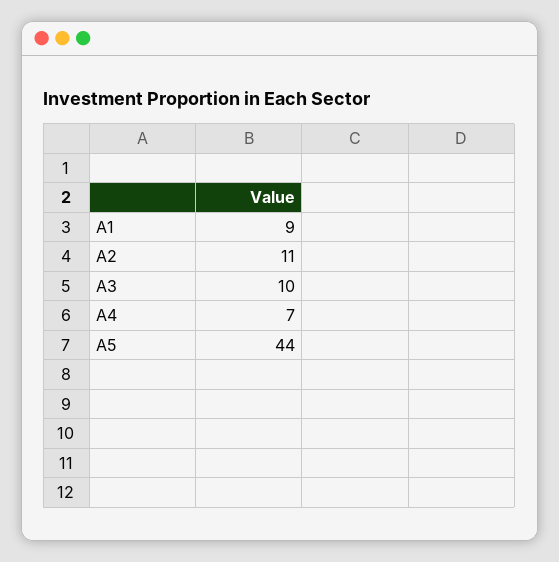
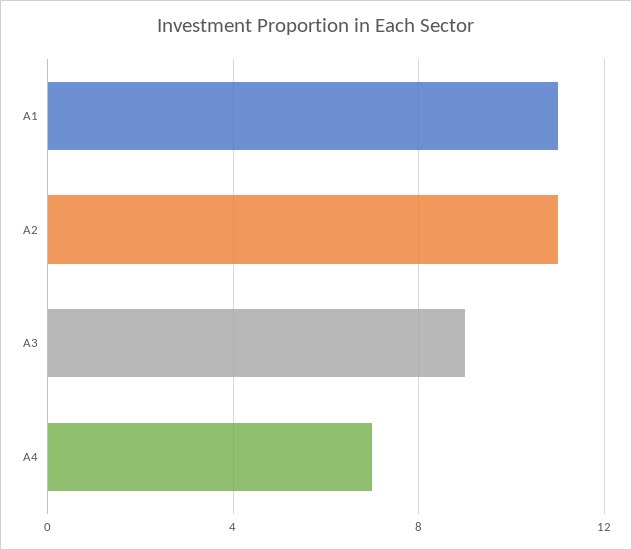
A1: 9 -> 11
A3: 10 -> 9
A5: 44 -> none

